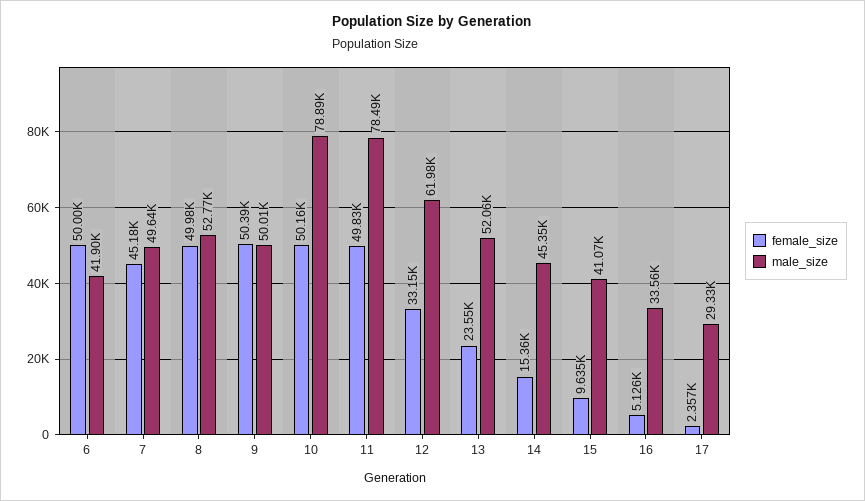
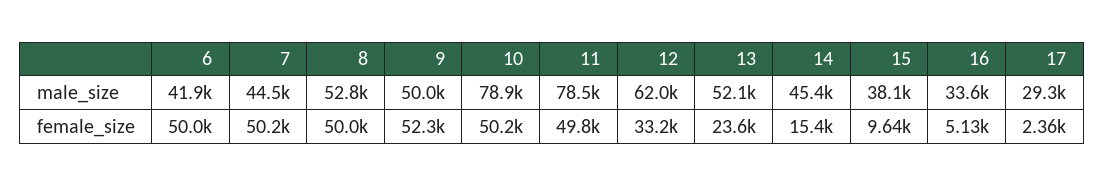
female_size, 7: 45180 -> 50200
male_size, 7: 49640 -> 44500
female_size, 9: 50390 -> 52300
male_size, 15: 41070 -> 38100

